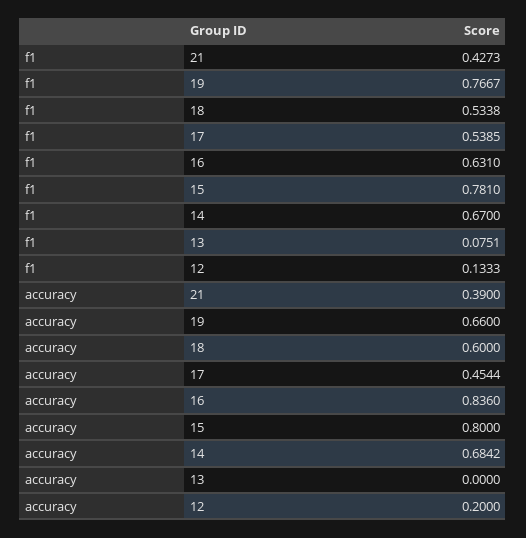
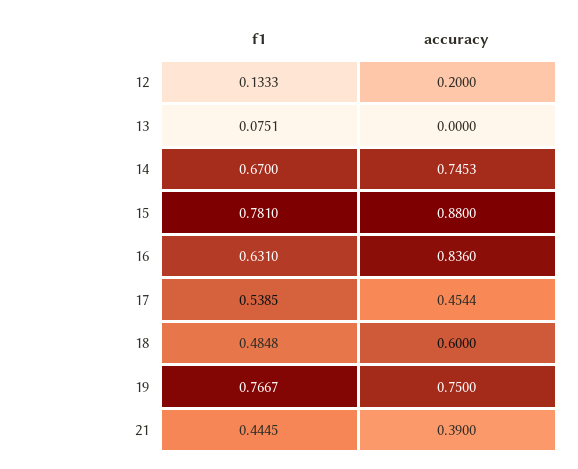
f1, 21: 0.4273 -> 0.4445
f1, 18: 0.5338 -> 0.4848
accuracy, 19: 0.66 -> 0.75
accuracy, 15: 0.8 -> 0.88
accuracy, 14: 0.6842 -> 0.7453

